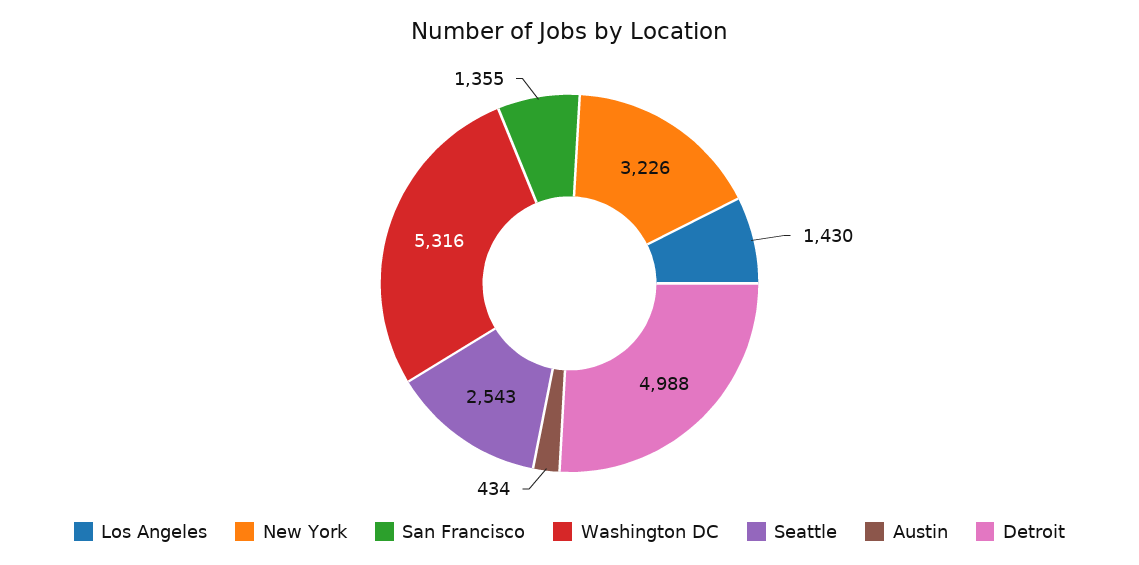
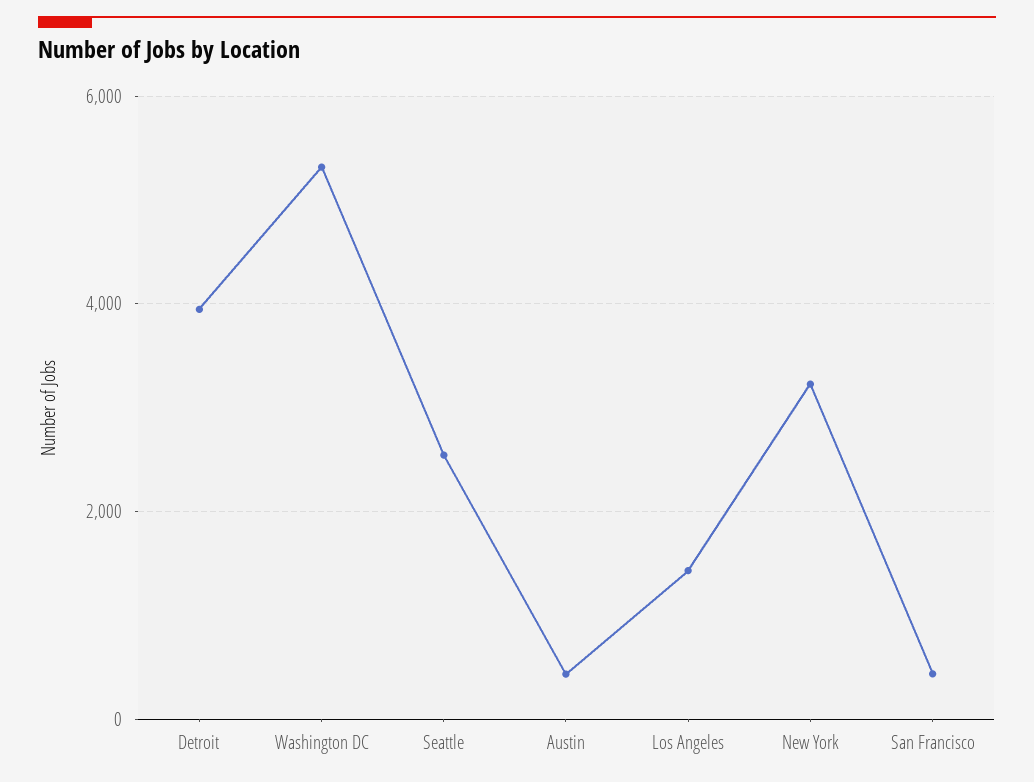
San Francisco: 1355 -> 400
Detroit: 4988 -> 4000

